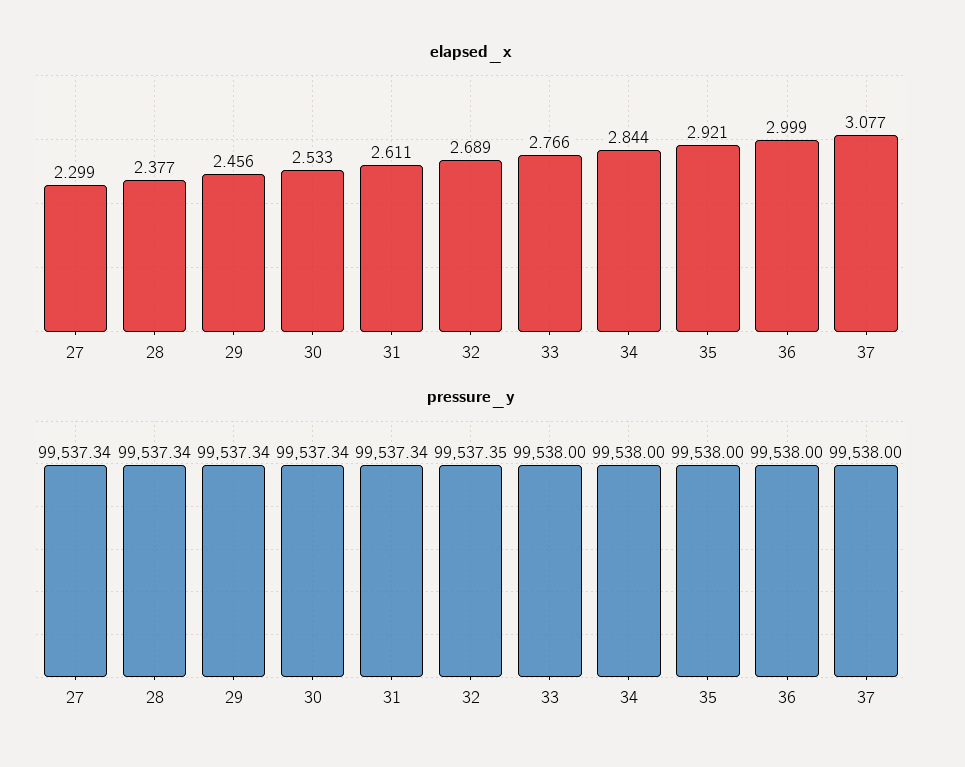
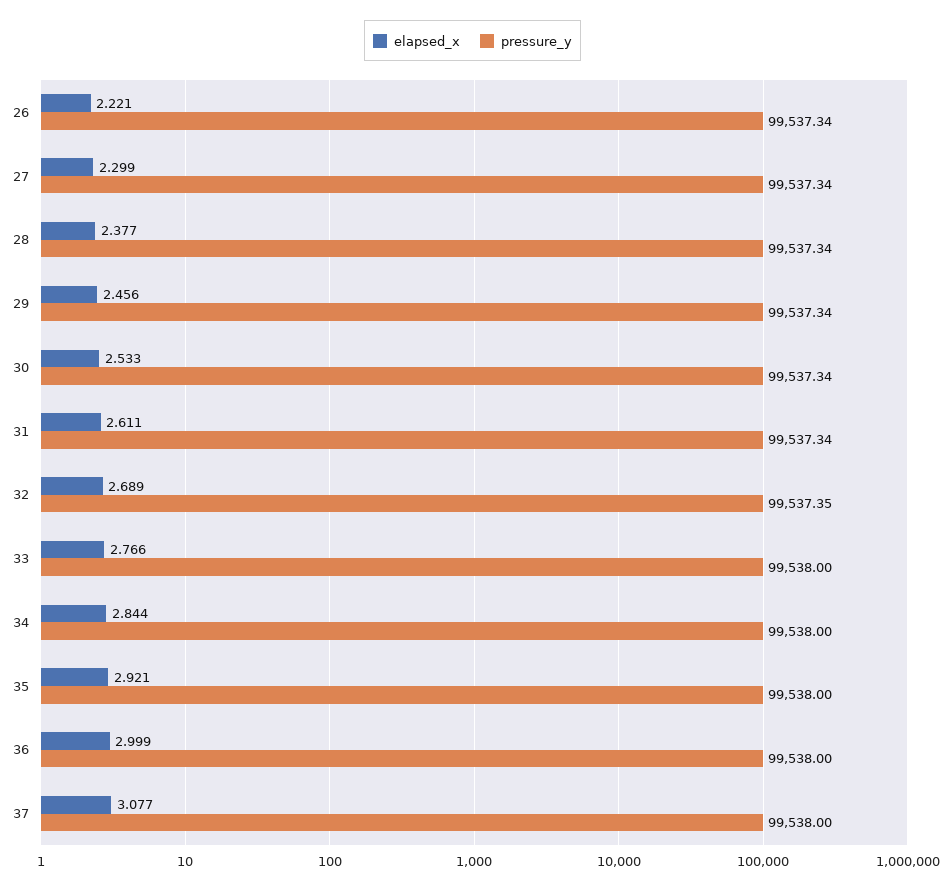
elapsed_x, 26: none -> 2.221
pressure_y, 26: none -> 99537.34

